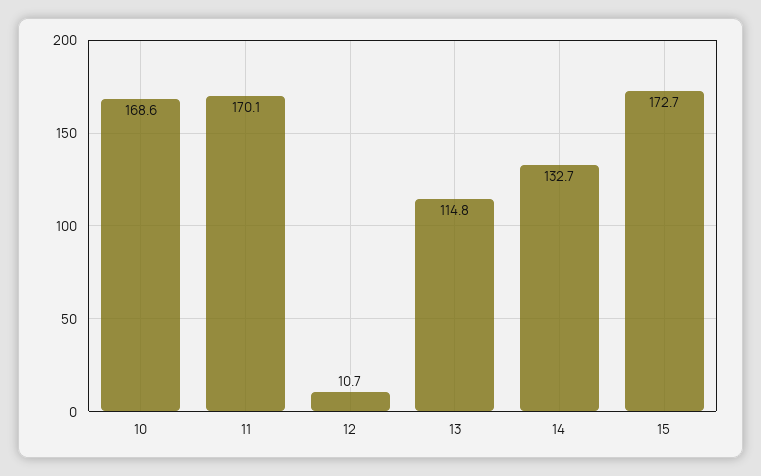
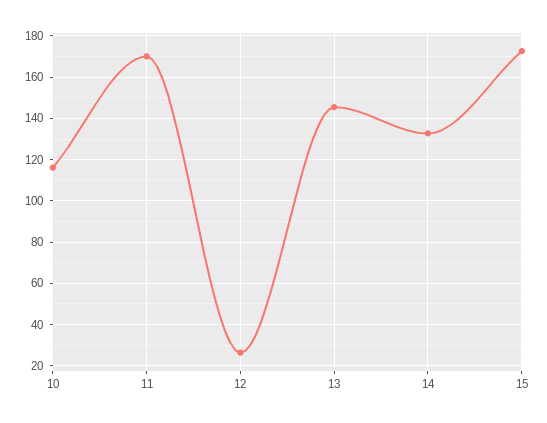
10: 168.6 -> 115
12: 10.7 -> 25
13: 114.8 -> 145

